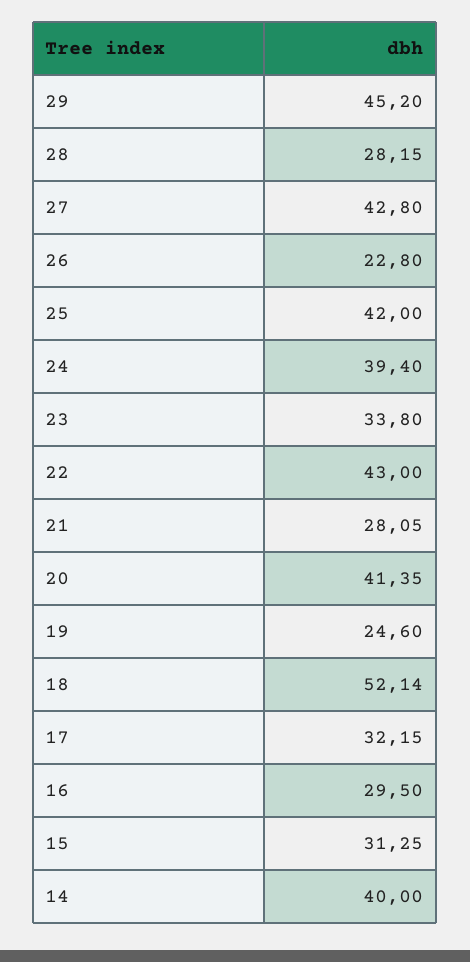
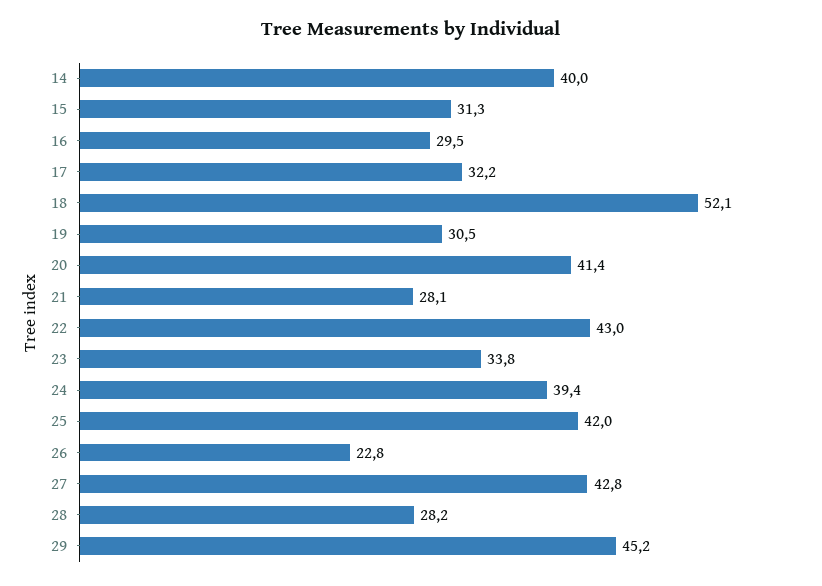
19: 24.6 -> 30.5

